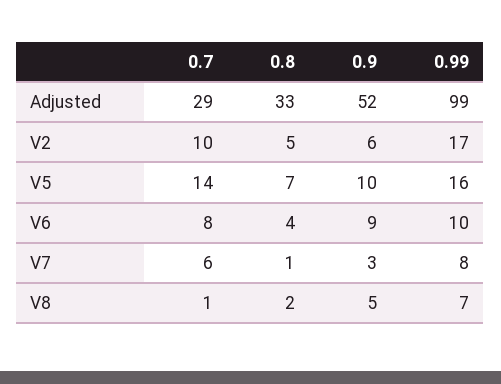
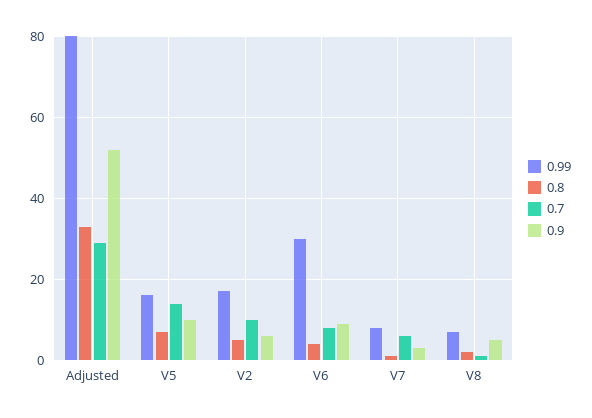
0.99, Adjusted: 99 -> 80
0.99, V6: 10 -> 30

